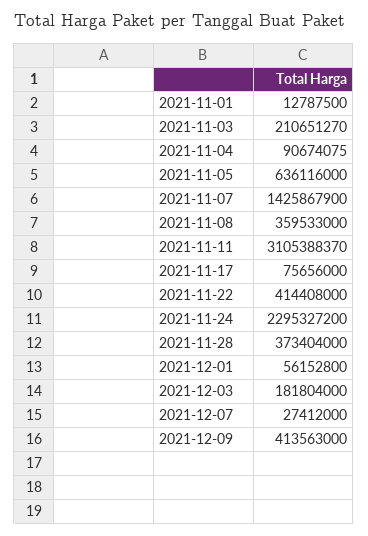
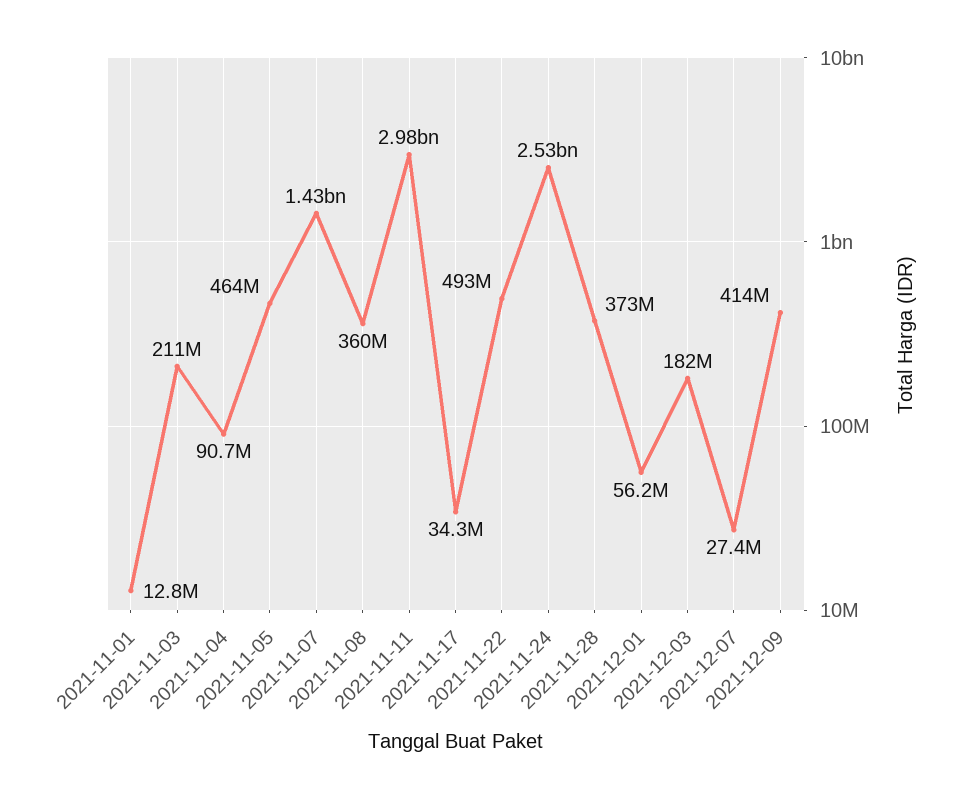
2021-11-05: 636116000 -> 464000000
2021-11-11: 3105388370 -> 2980000000
2021-11-17: 75656000 -> 34300000
2021-11-22: 414408000 -> 493000000
2021-11-24: 2295327200 -> 2530000000

